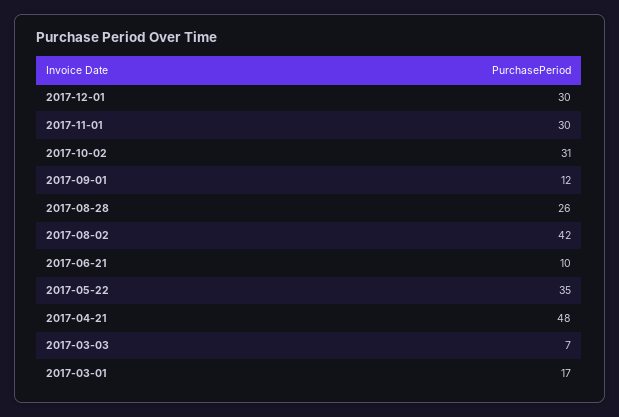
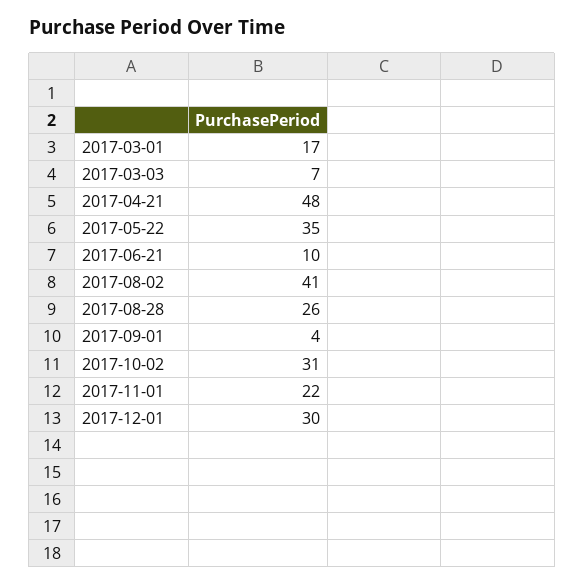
2017-11-01: 30 -> 22
2017-09-01: 12 -> 4
2017-08-02: 42 -> 41

